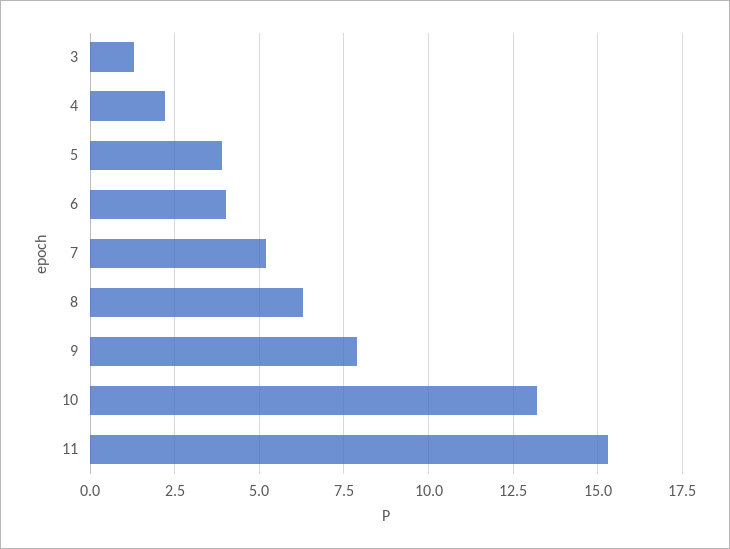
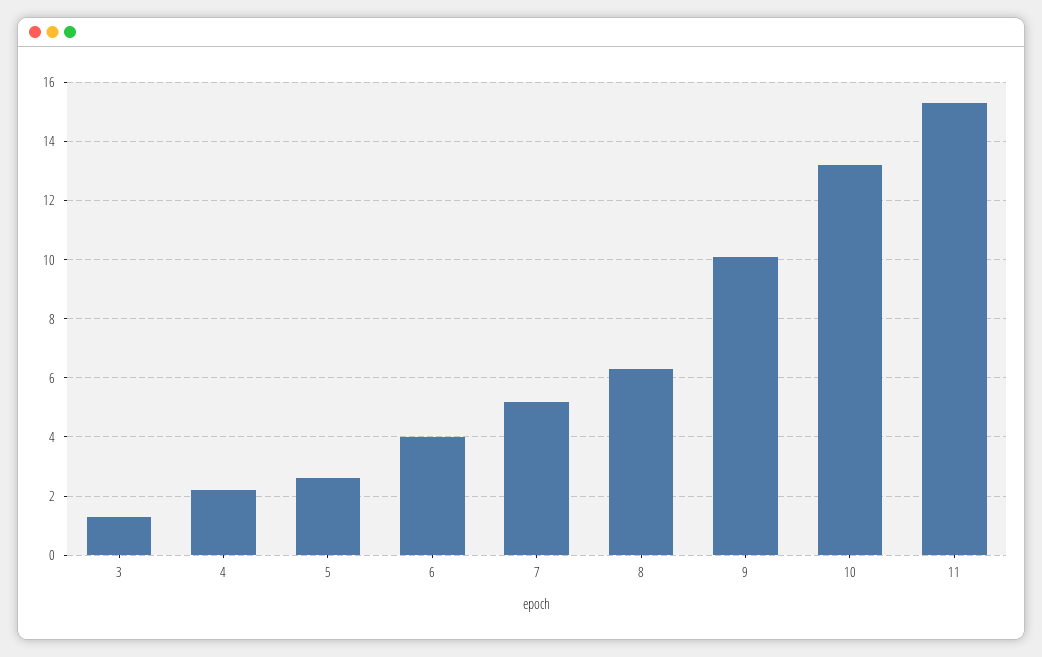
5: 4 -> 2.5
9: 8 -> 10

